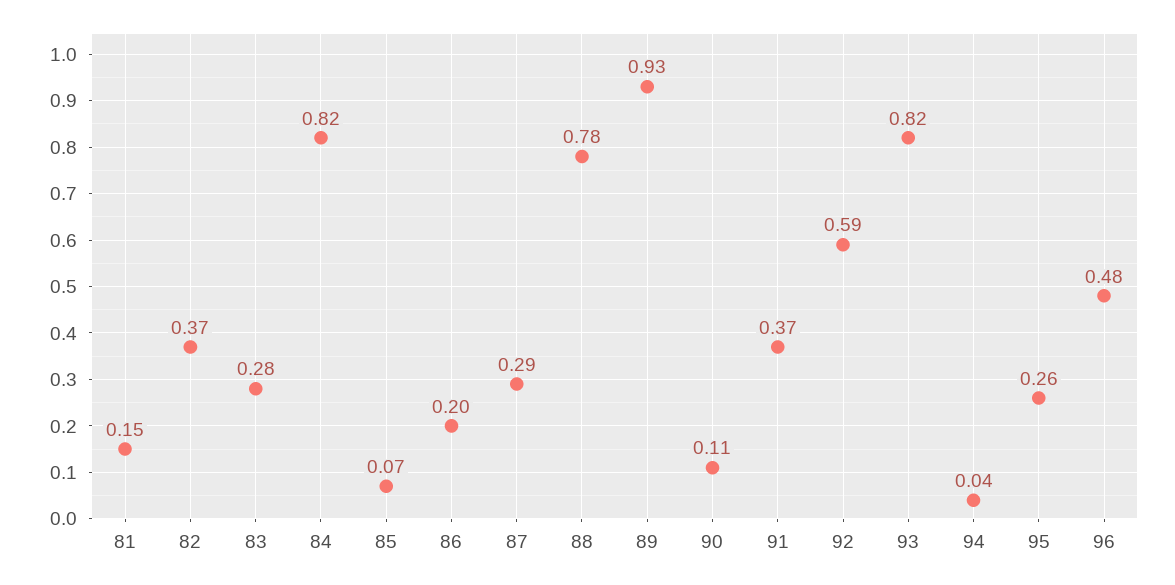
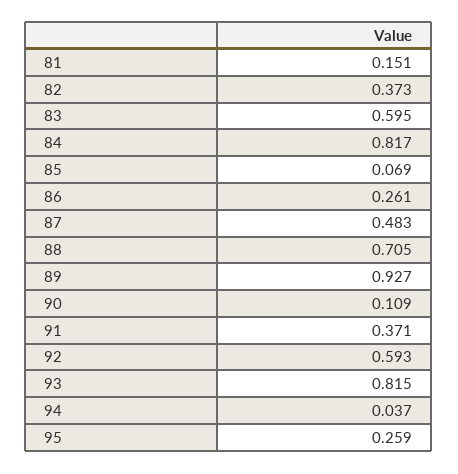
83: 0.28 -> 0.595
86: 0.2 -> 0.261
87: 0.29 -> 0.483
88: 0.78 -> 0.705
96: 0.48 -> none

